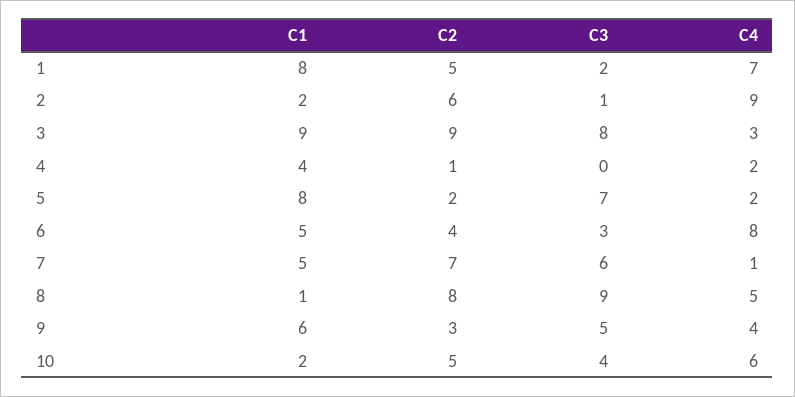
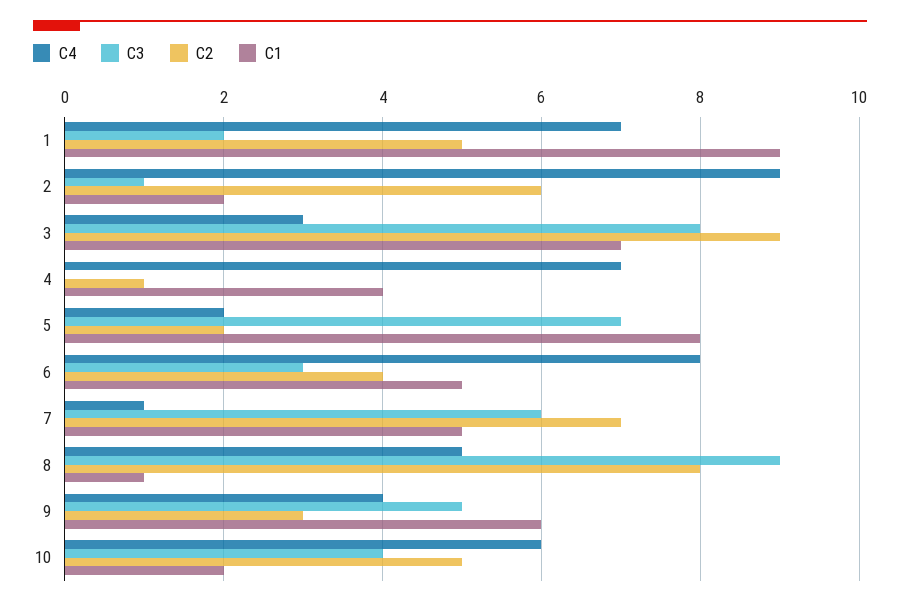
C1, 1: 8 -> 9
C1, 3: 9 -> 7
C4, 4: 2 -> 7

